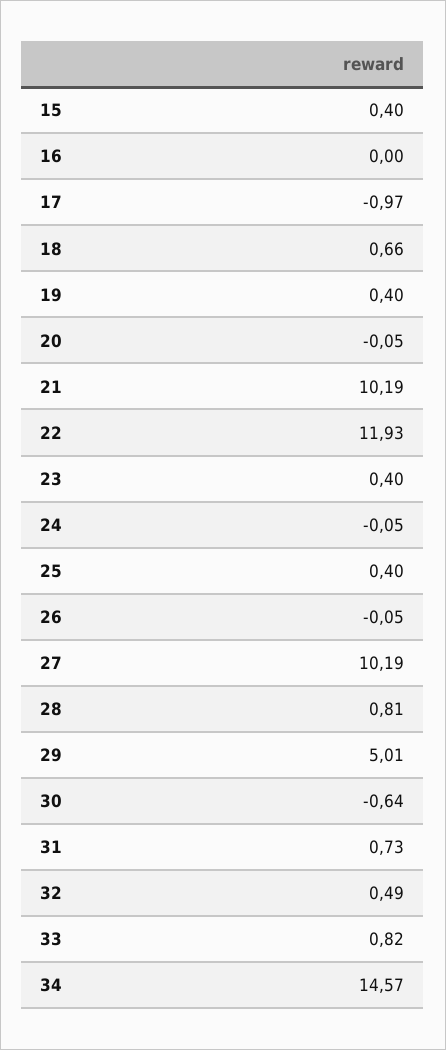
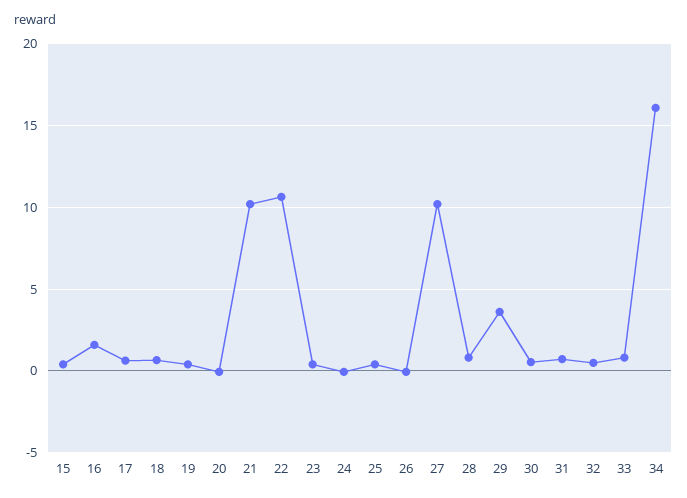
16: 0 -> 1.5
17: -0.97 -> 0.5
22: 11.93 -> 10.5
29: 5.01 -> 3.5
30: -0.64 -> 0.5
34: 14.57 -> 16

